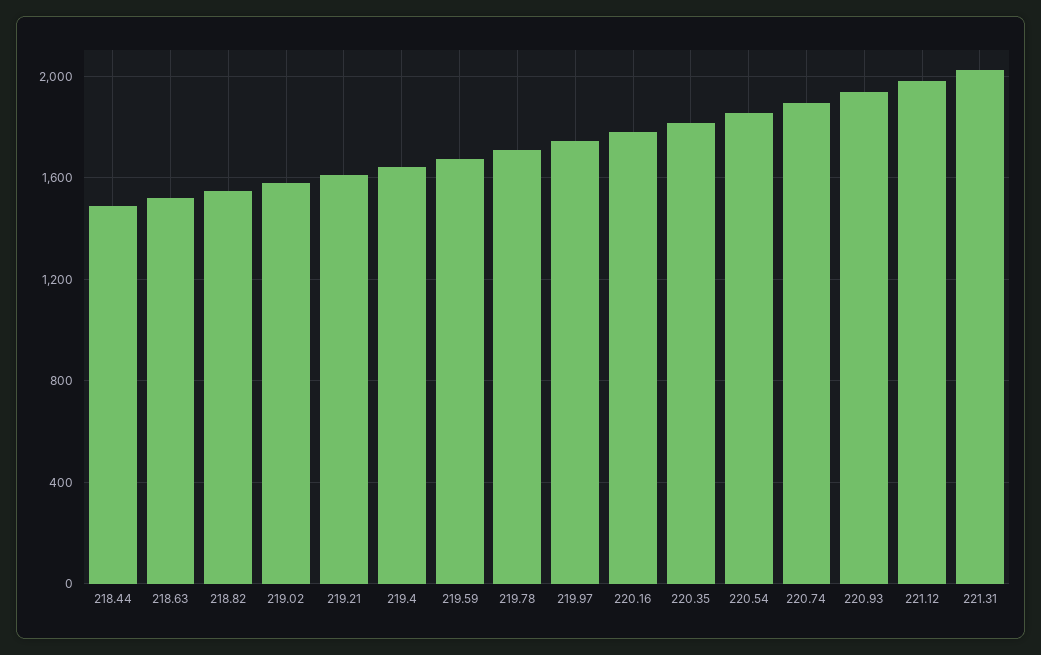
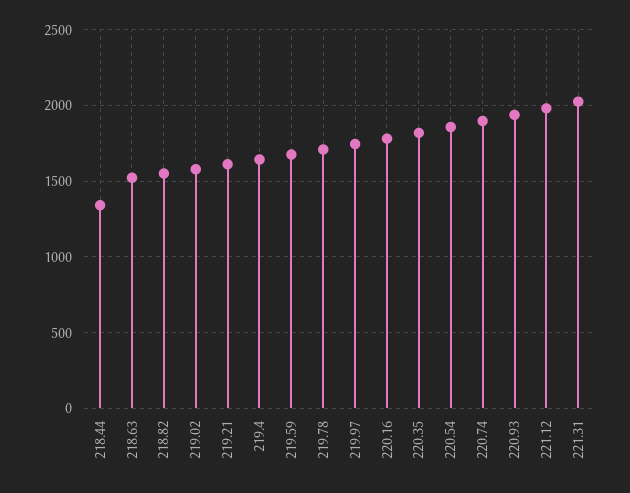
218.44: 1500 -> 1350

